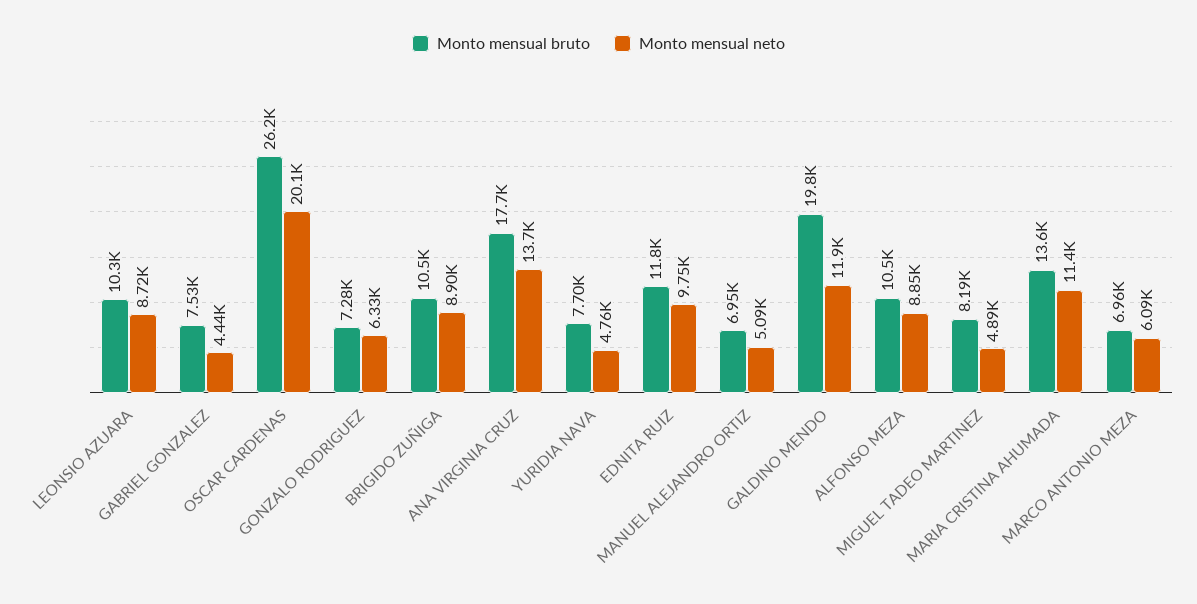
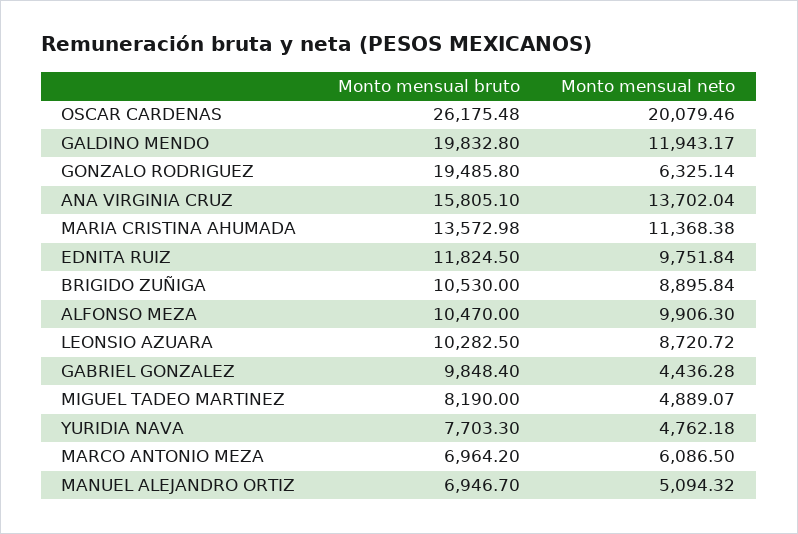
Monto mensual bruto, GABRIEL GONZALEZ: 7530 -> 9848.4
Monto mensual bruto, GONZALO RODRIGUEZ: 7280 -> 19485.8
Monto mensual bruto, ANA VIRGINIA CRUZ: 17700 -> 15805.1
Monto mensual neto, ALFONSO MEZA: 8850 -> 9906.3

